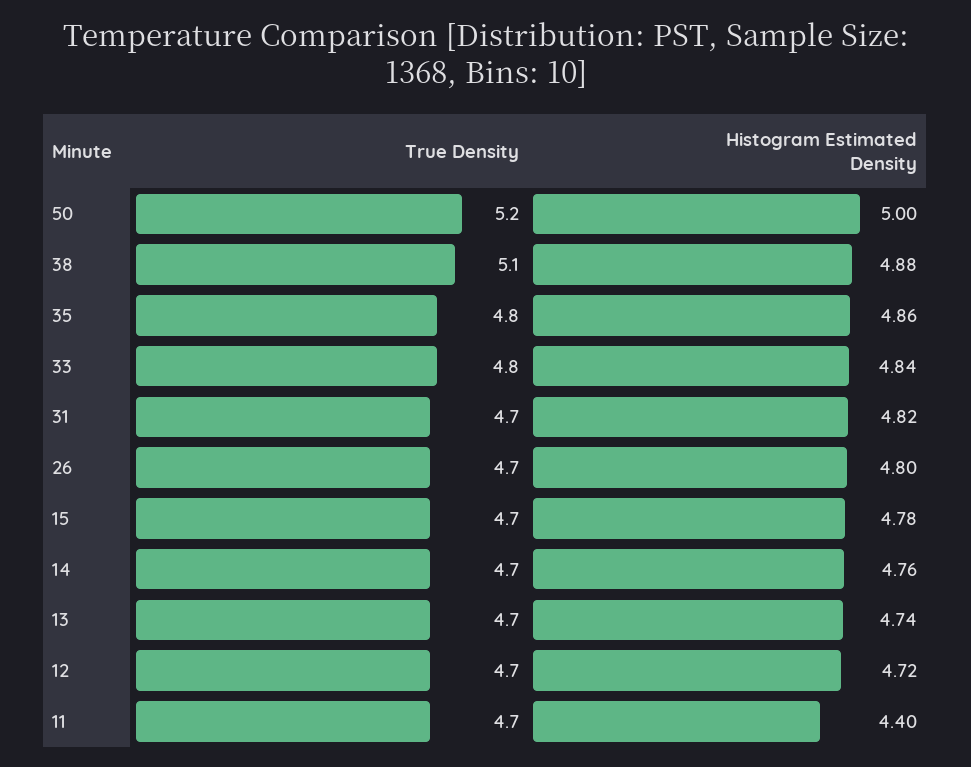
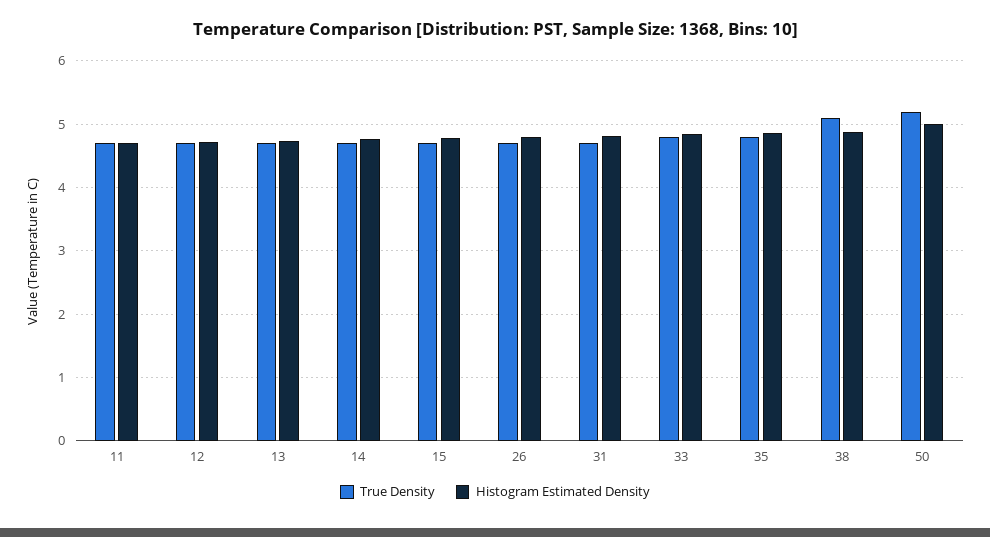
Histogram Estimated Density, 11: 4.4 -> 4.7

